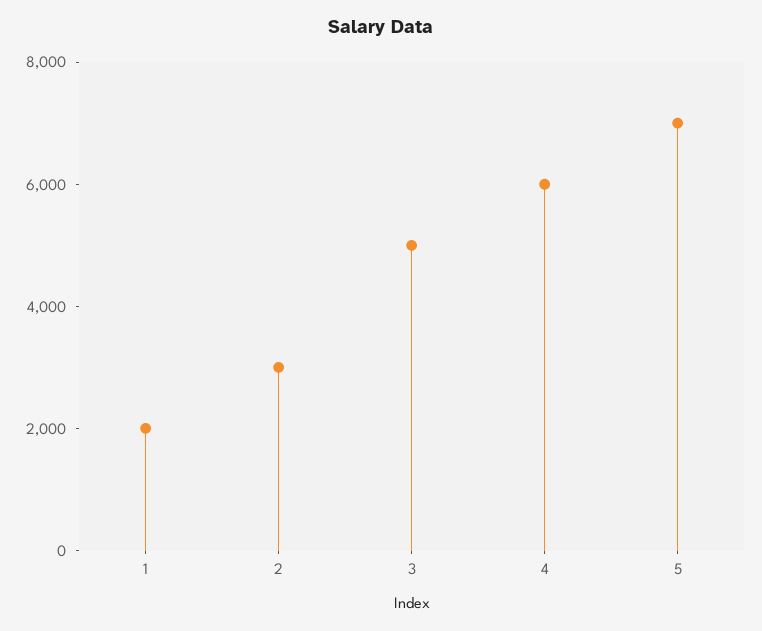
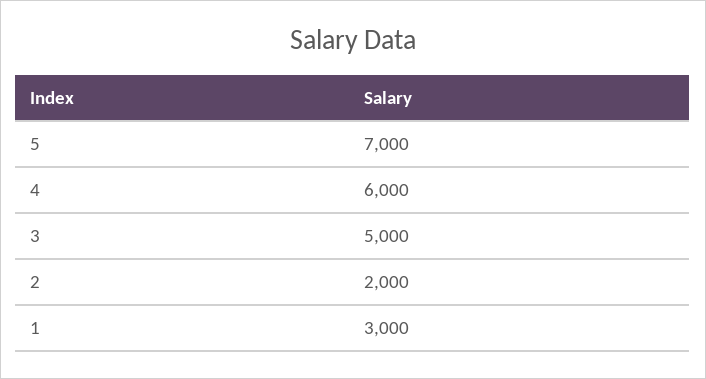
1: 2000 -> 3000
2: 3000 -> 2000

